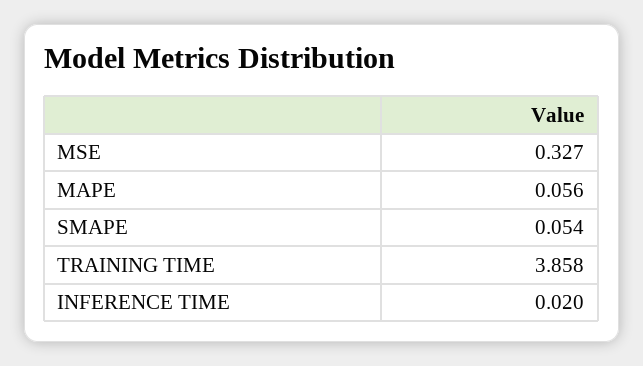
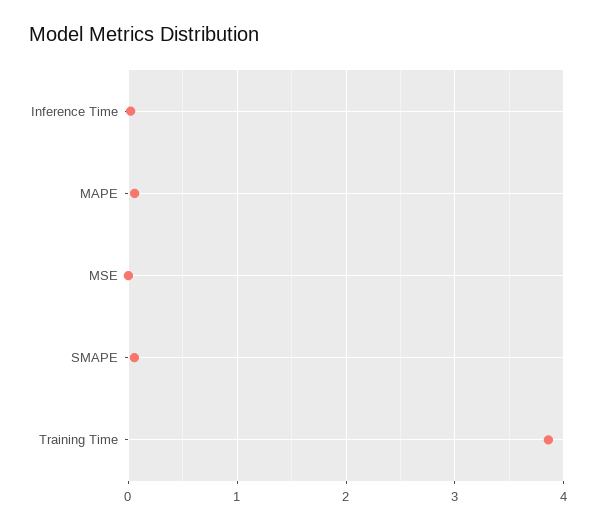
MSE: 0.327 -> 0

